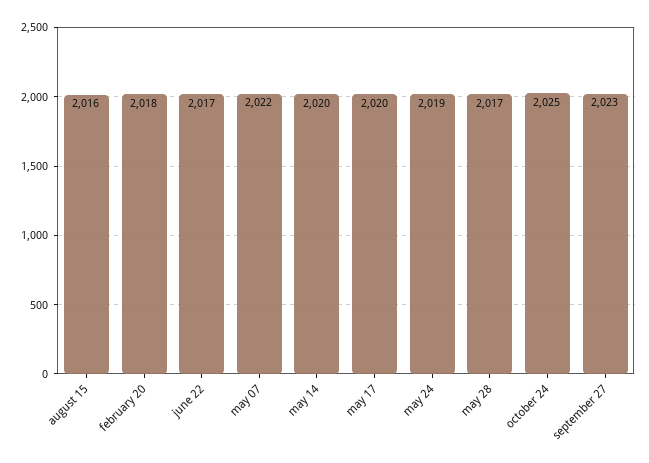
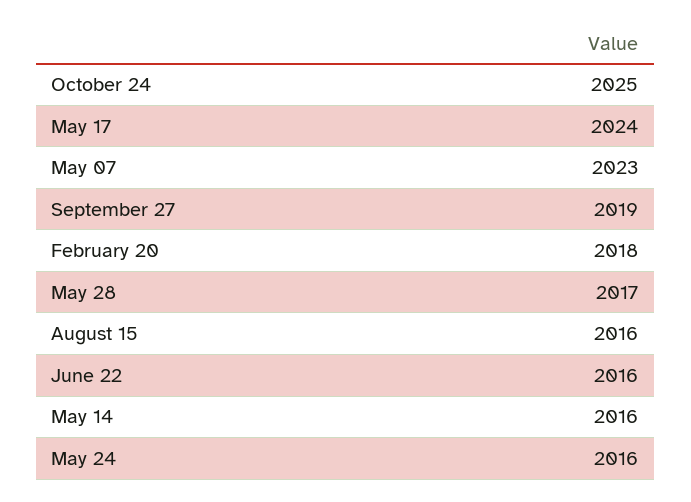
june 22: 2017 -> 2016
may 07: 2022 -> 2023
may 14: 2020 -> 2016
may 17: 2020 -> 2024
may 24: 2019 -> 2016
september 27: 2023 -> 2019

